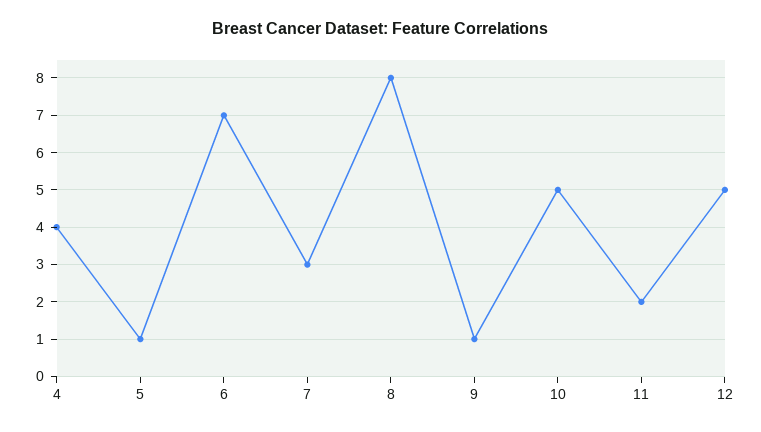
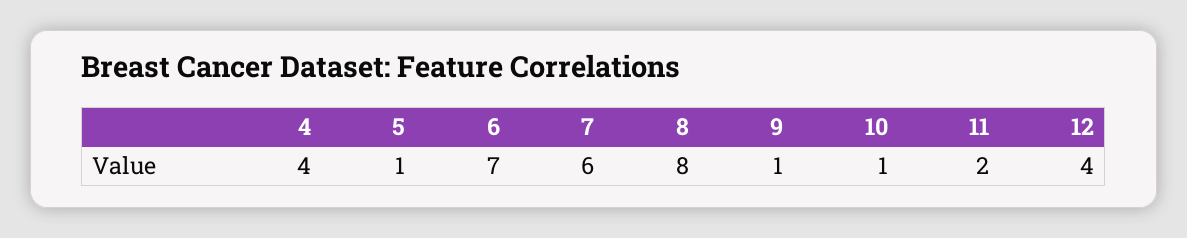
7: 3 -> 6
10: 5 -> 1
12: 5 -> 4

